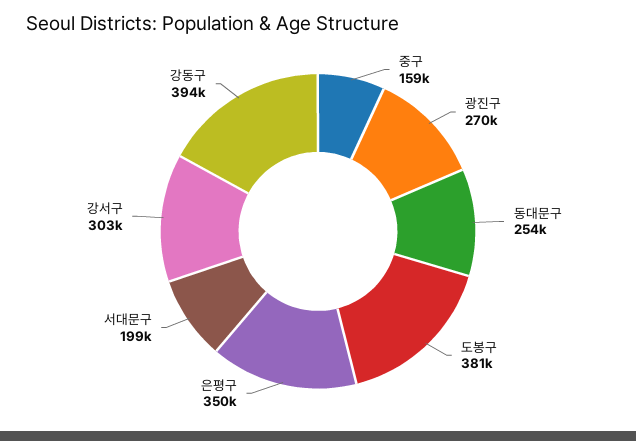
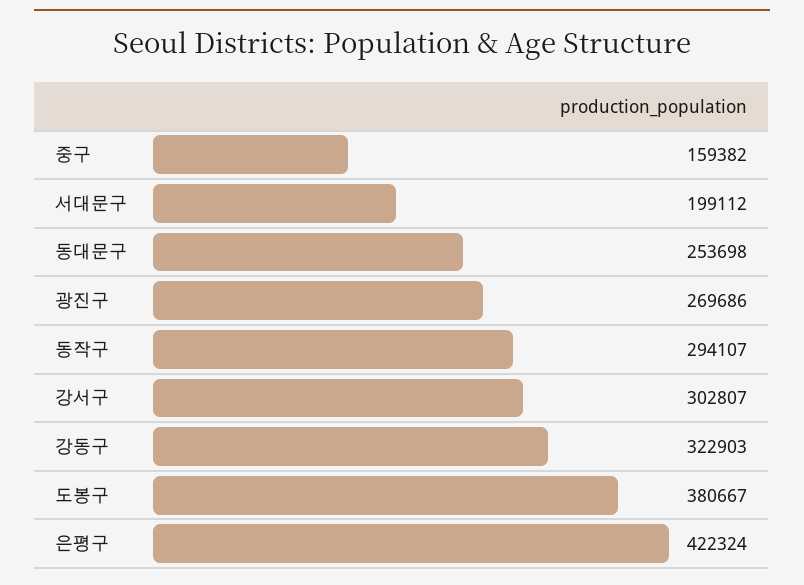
은평구: 350000 -> 422324
강동구: 394000 -> 322903
동작구: none -> 294107

